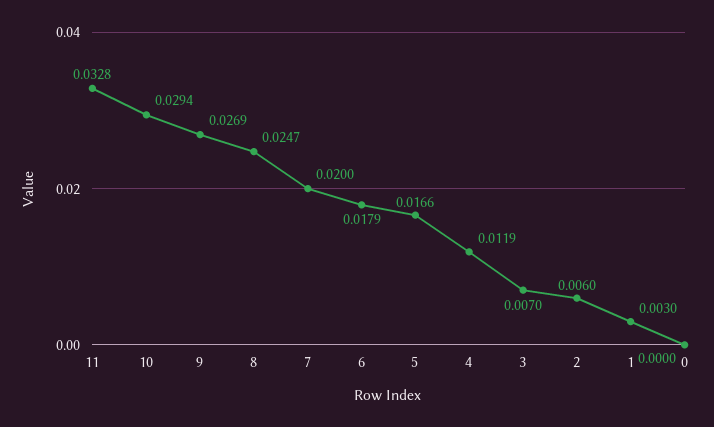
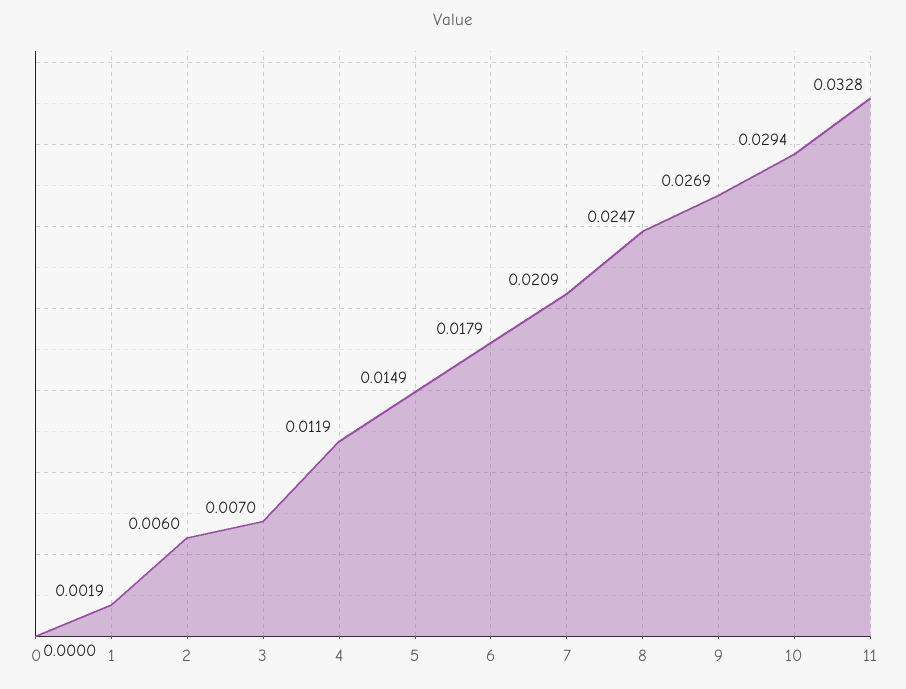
7: 0.02 -> 0.0209
5: 0.0166 -> 0.0149
1: 0.003 -> 0.0019

